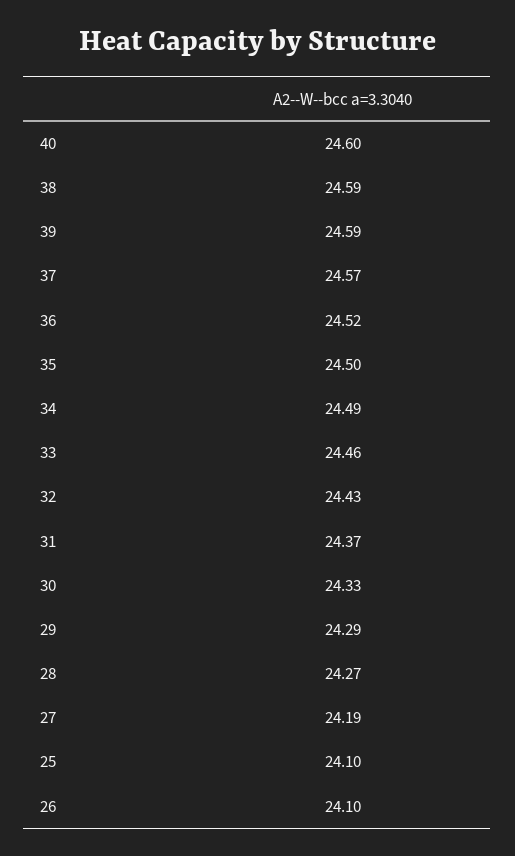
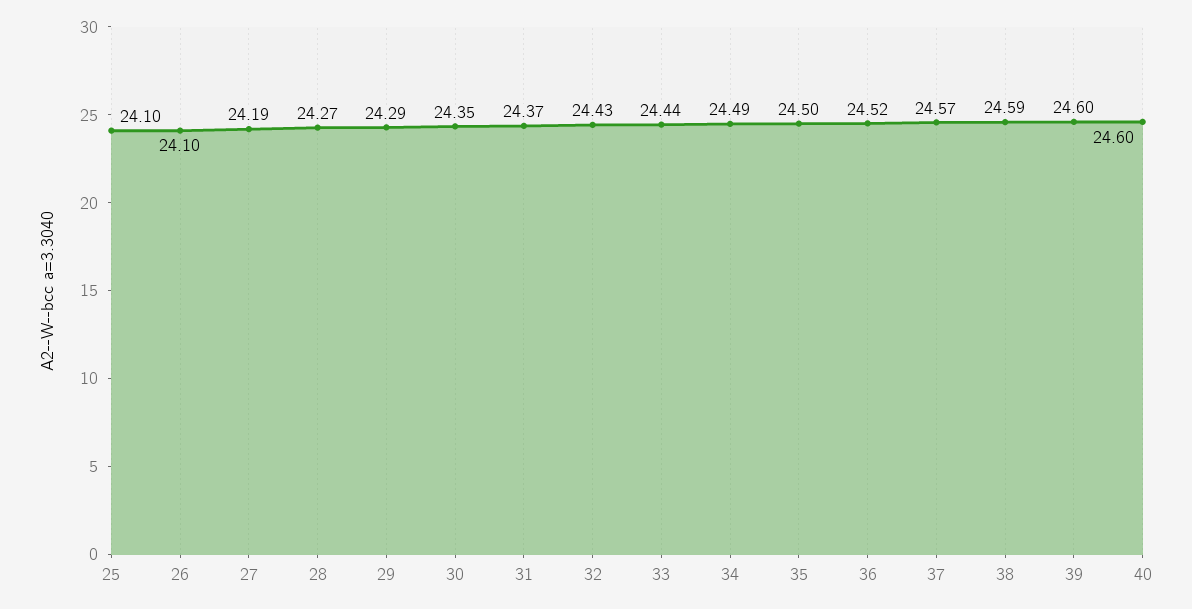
39: 24.59 -> 24.6
33: 24.46 -> 24.44
30: 24.33 -> 24.35

